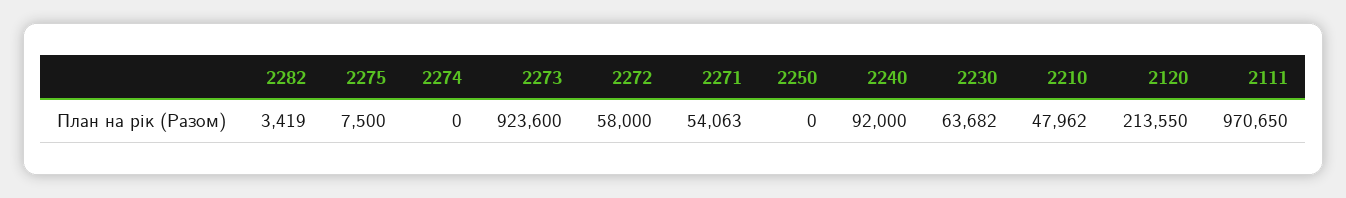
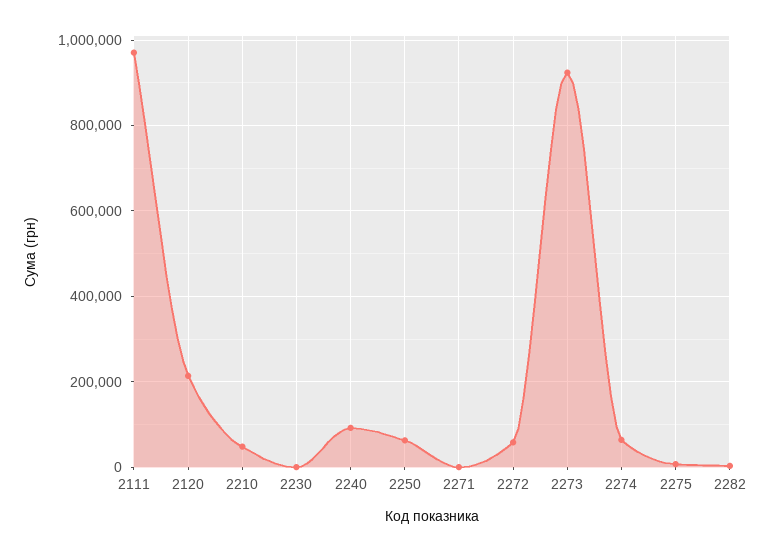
2274: 0 -> 60000
2271: 54063 -> 0
2250: 0 -> 60000
2230: 63682 -> 0

